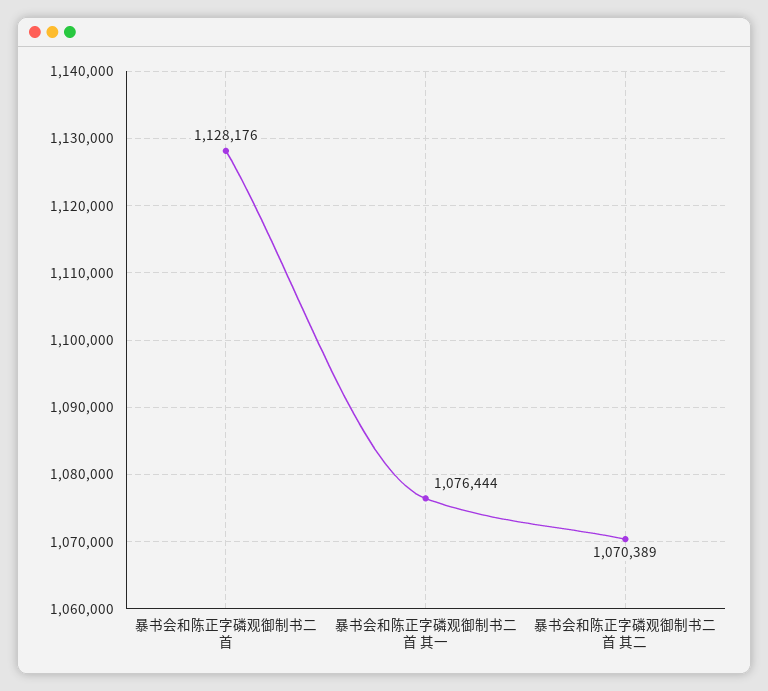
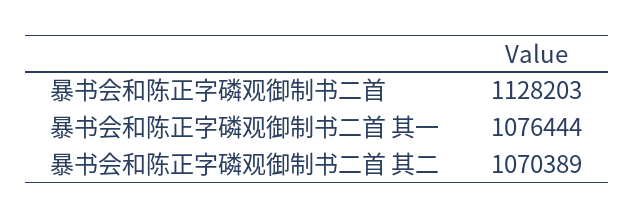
暴书会和陈正字磷观御制书二首: 1128176 -> 1128203

